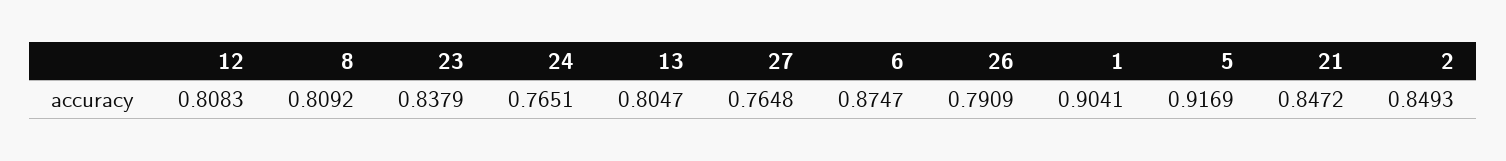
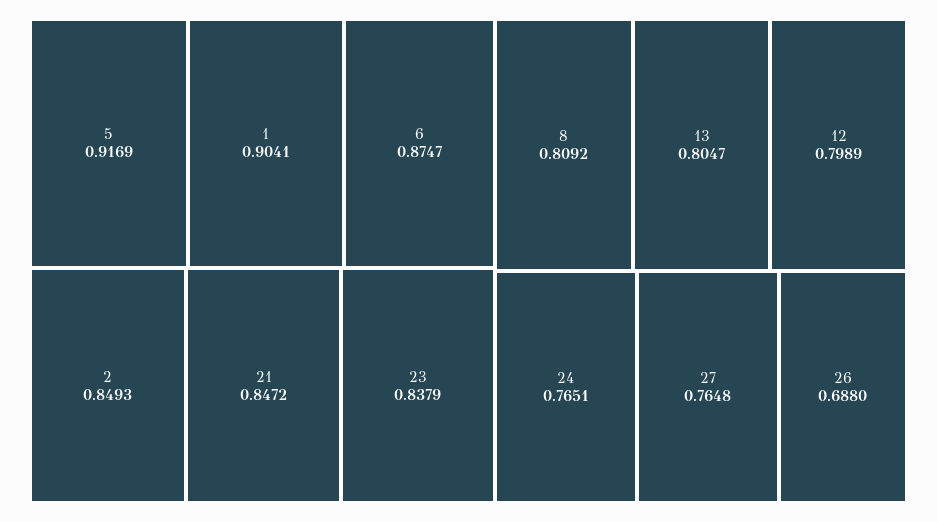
12: 0.8083 -> 0.7989
26: 0.7909 -> 0.688

